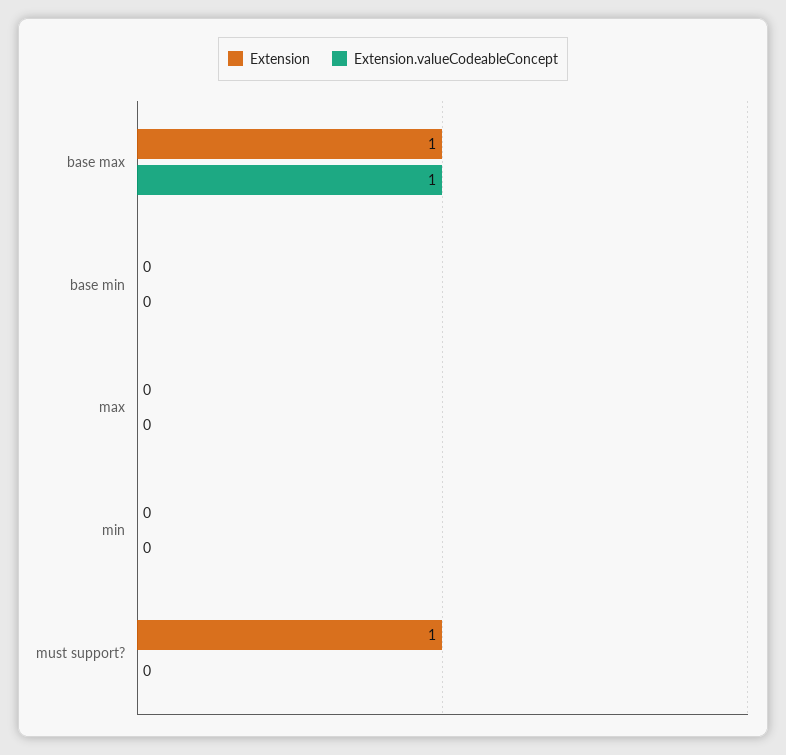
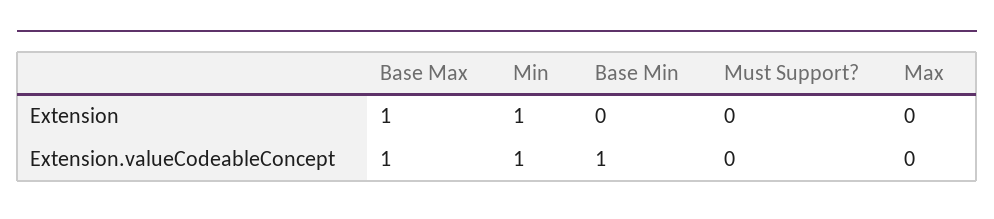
Extension.valueCodeableConcept, base min: 0 -> 1
Extension, min: 0 -> 1
Extension.valueCodeableConcept, min: 0 -> 1
Extension, must support?: 1 -> 0

